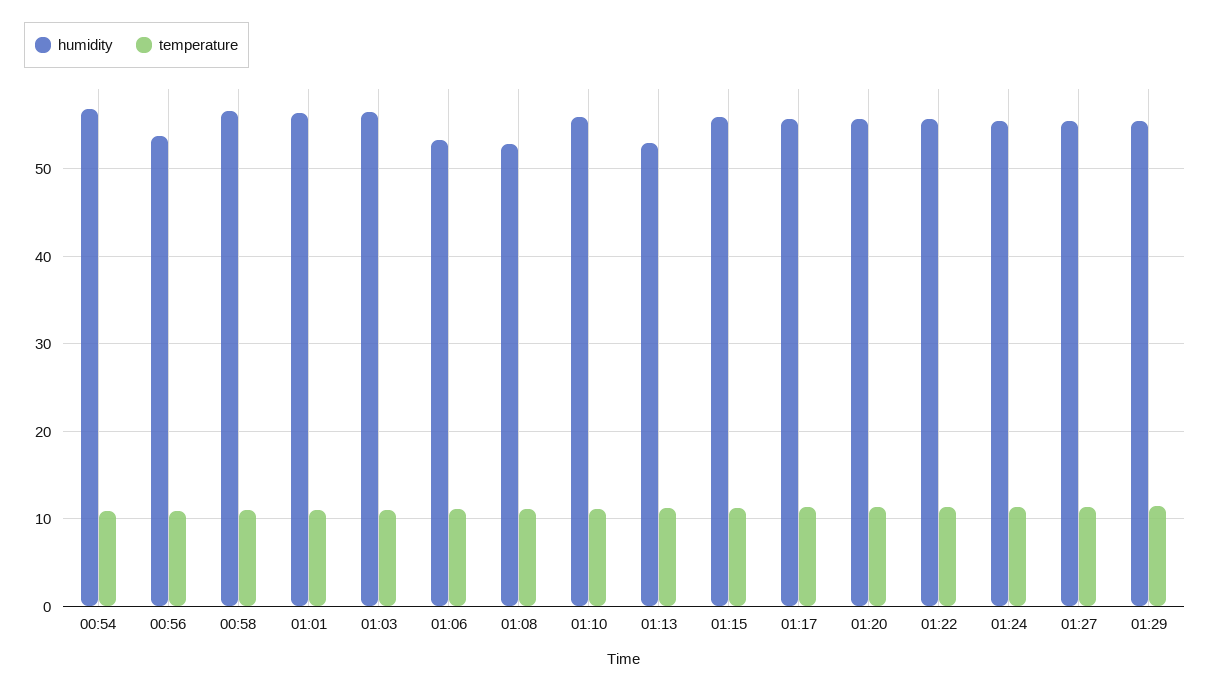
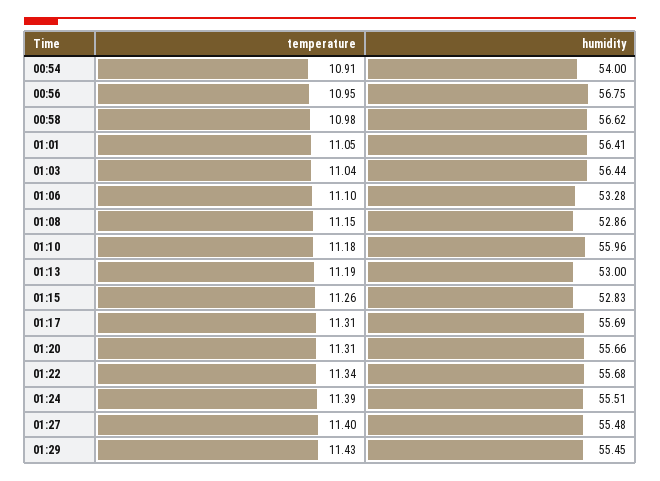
humidity, 00:54: 57 -> 54
humidity, 00:56: 54 -> 56.75
humidity, 01:15: 56 -> 52.83

